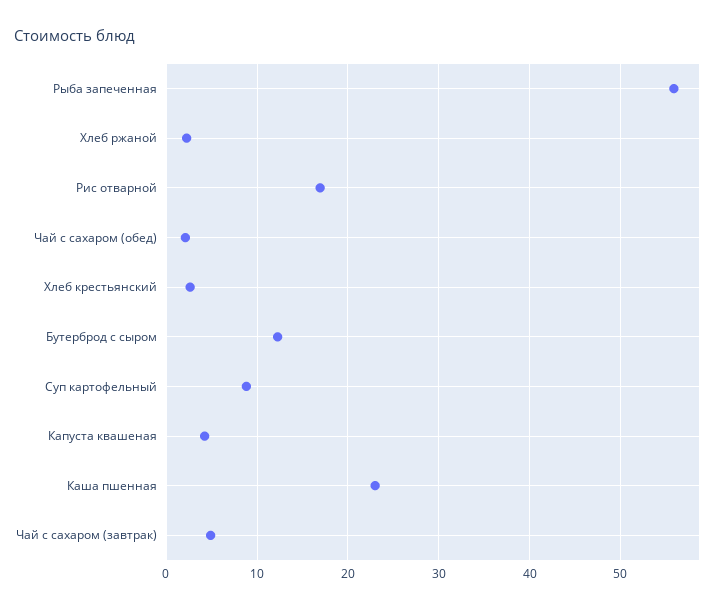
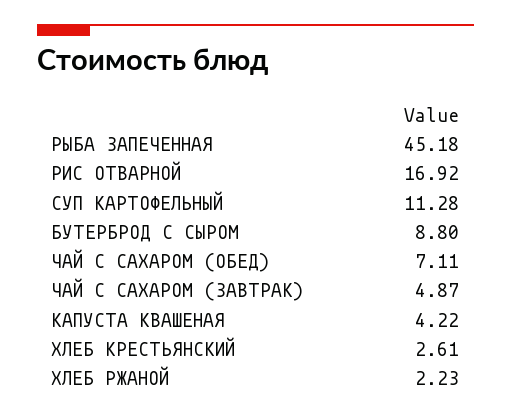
Рыба запеченная: 56 -> 45.18
Чай с сахаром (обед): 2 -> 7.11
Бутерброд с сыром: 12 -> 8.8
Суп картофельный: 9 -> 11.28
Каша пшенная: 23 -> none

